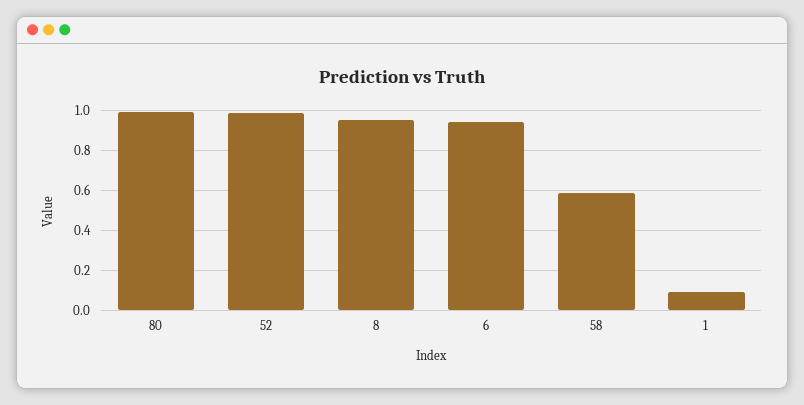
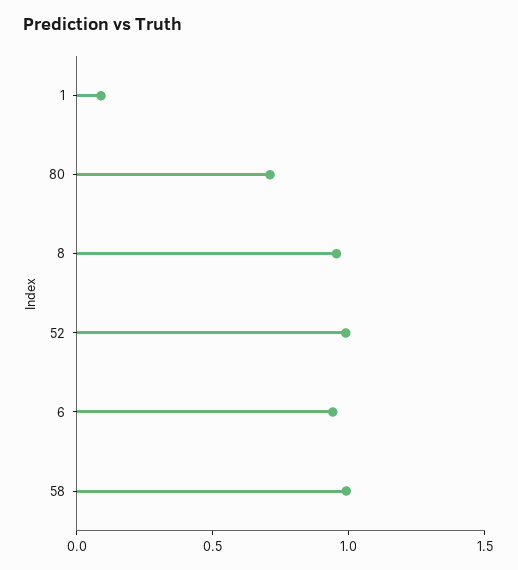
80: 1 -> 0.7
58: 0.6 -> 1

